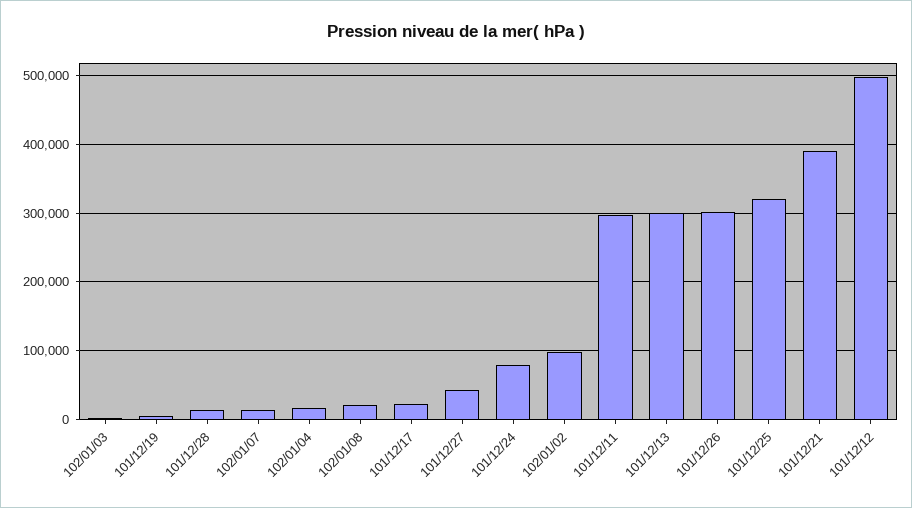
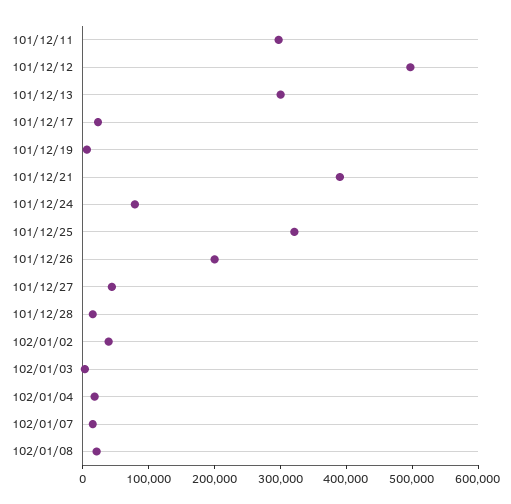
102/01/02: 100000 -> 40000
101/12/26: 300000 -> 200000

